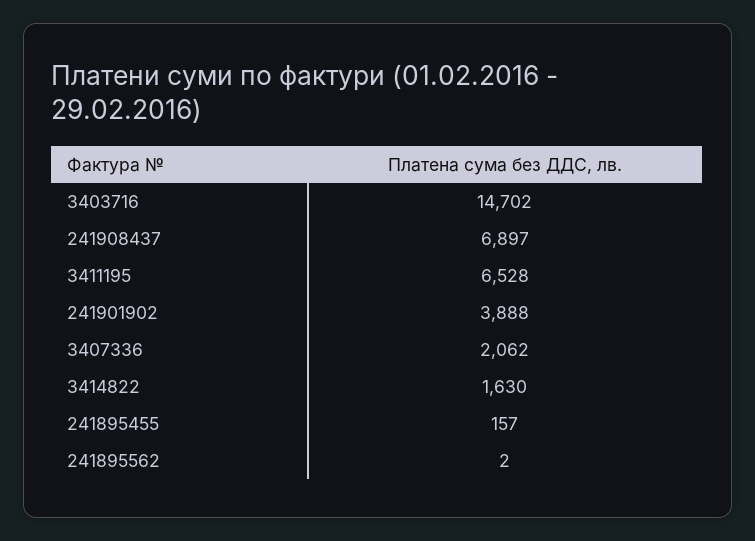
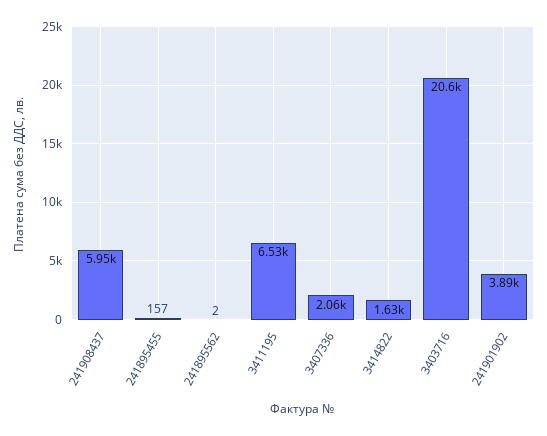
3403716: 14702 -> 20600
241908437: 6897 -> 5950

